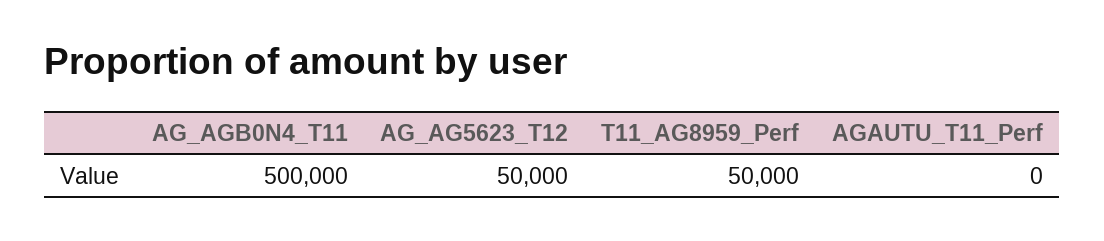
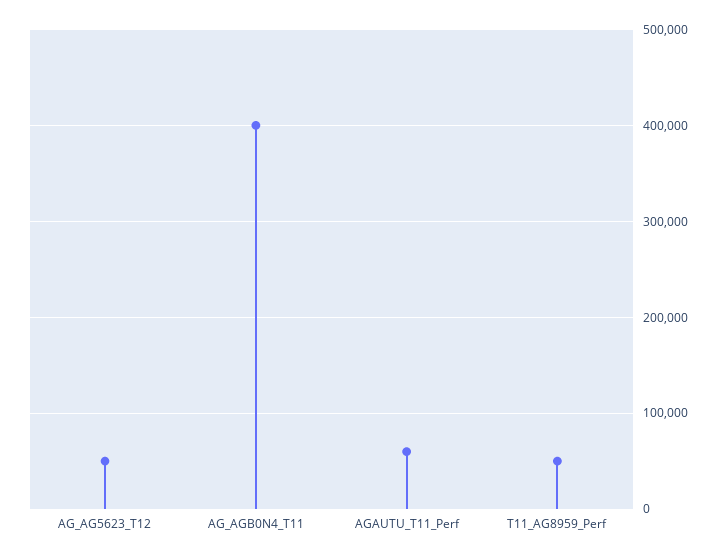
AG_AGB0N4_T11: 500000 -> 400000
AGAUTU_T11_Perf: 0 -> 60000

